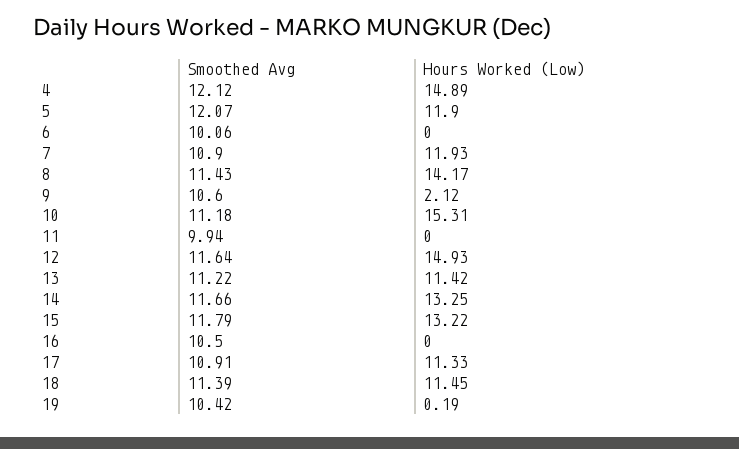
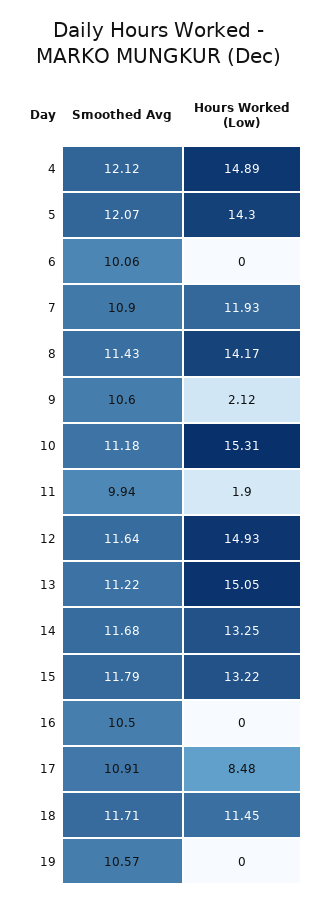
Hours Worked (Low), 5: 11.9 -> 14.3
Hours Worked (Low), 11: 0 -> 1.9
Hours Worked (Low), 13: 11.42 -> 15.05
Smoothed Avg, 14: 11.66 -> 11.68
Hours Worked (Low), 17: 11.33 -> 8.48
Smoothed Avg, 18: 11.39 -> 11.71
Smoothed Avg, 19: 10.42 -> 10.57
Hours Worked (Low), 19: 0.19 -> 0

